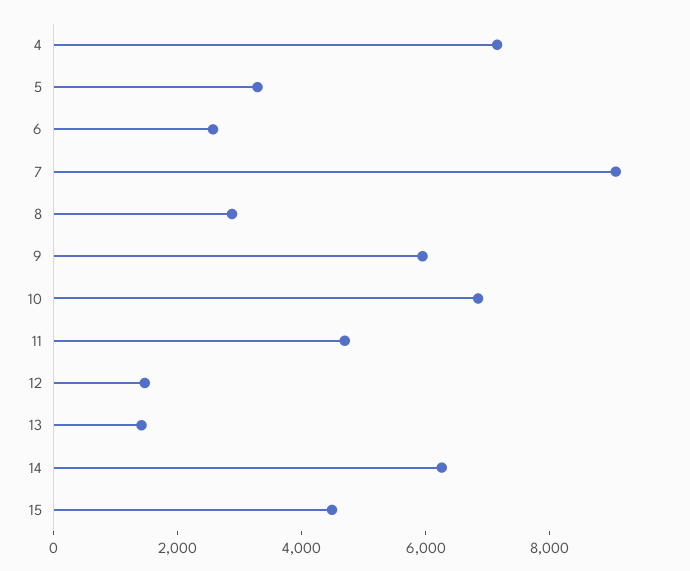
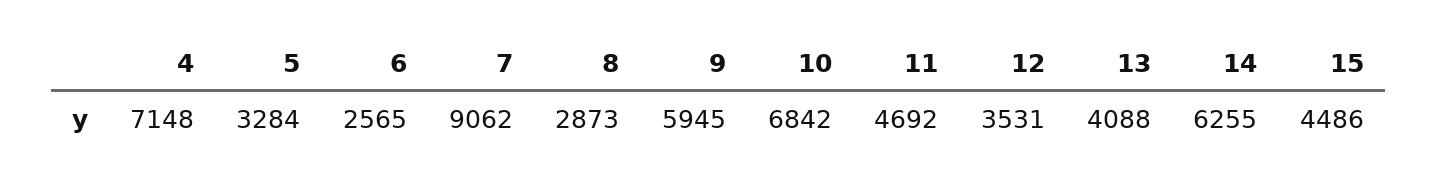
12: 1500 -> 3531
13: 1500 -> 4088

